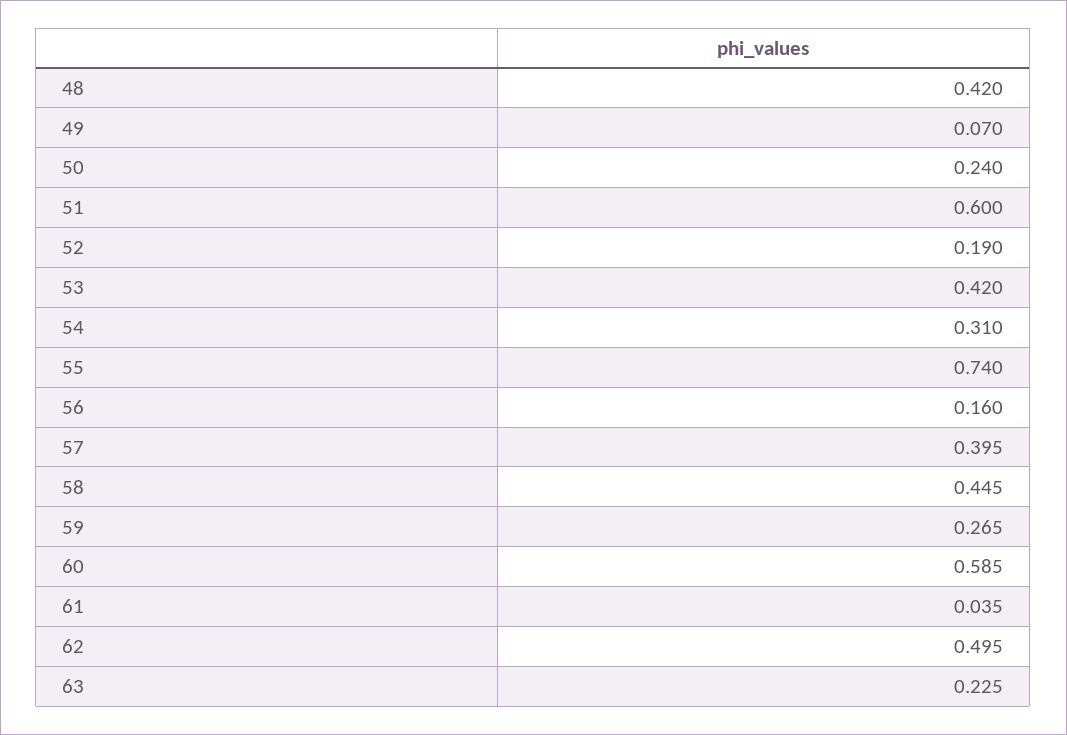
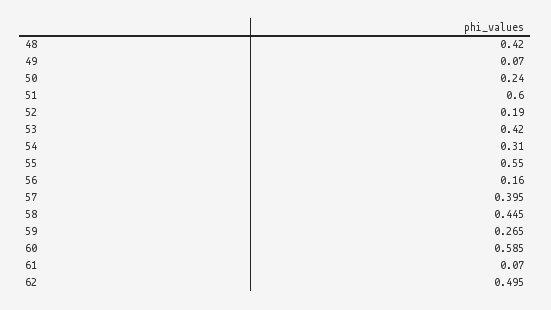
55: 0.74 -> 0.55
61: 0.035 -> 0.07
63: 0.225 -> none

